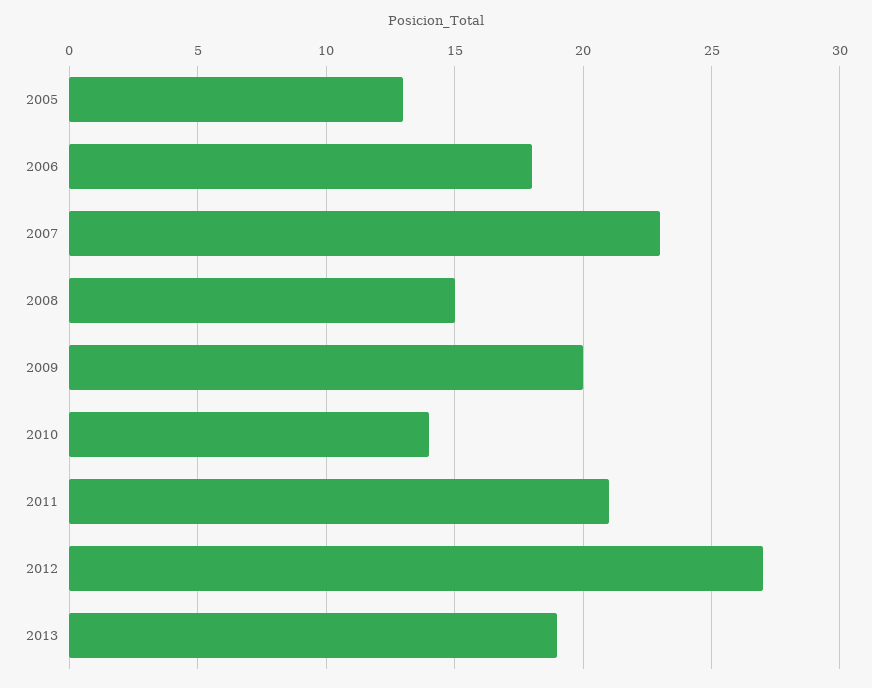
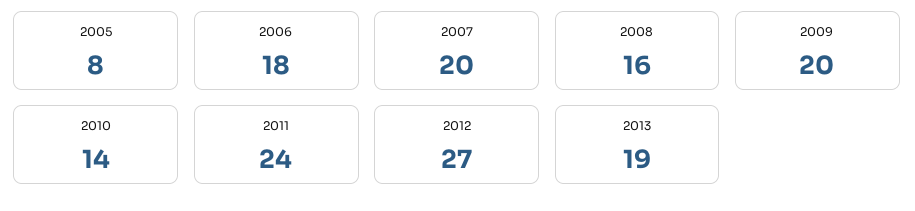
2005: 13 -> 8
2007: 23 -> 20
2008: 15 -> 16
2011: 21 -> 24

